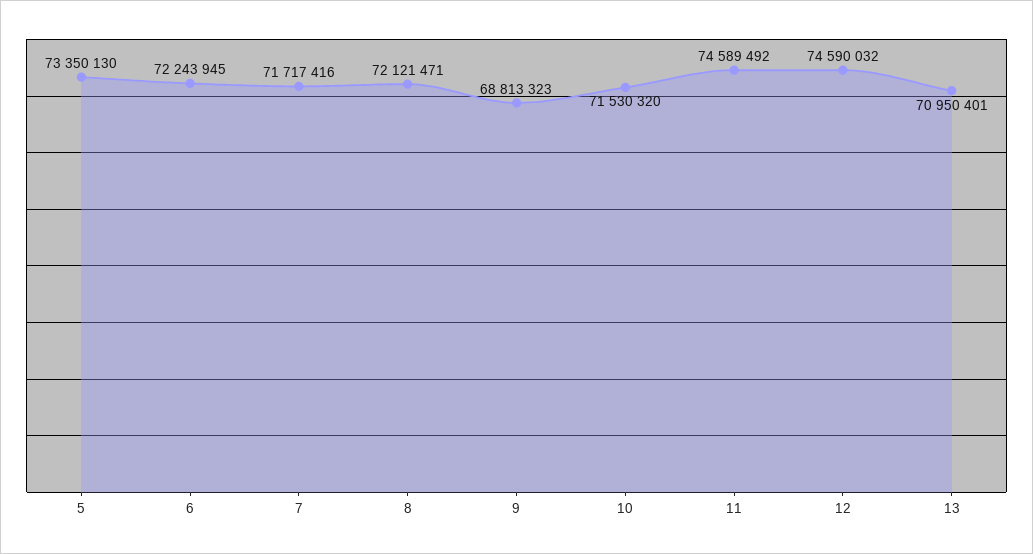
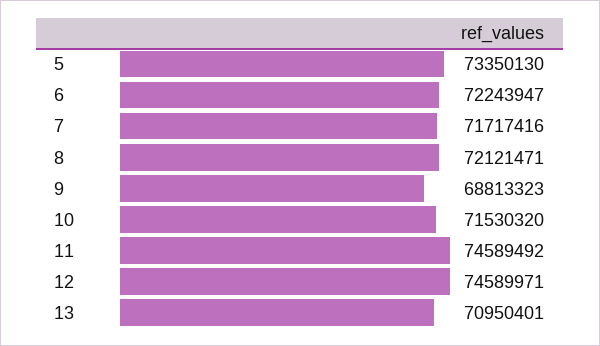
6: 72243945 -> 72243947
12: 74590032 -> 74589971

